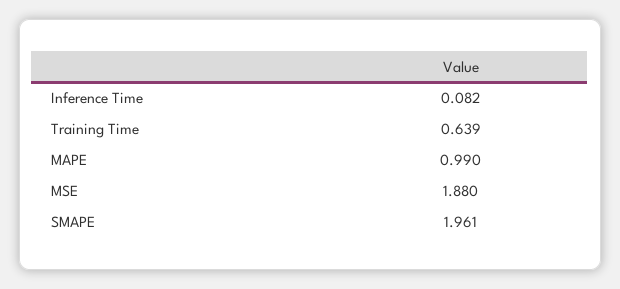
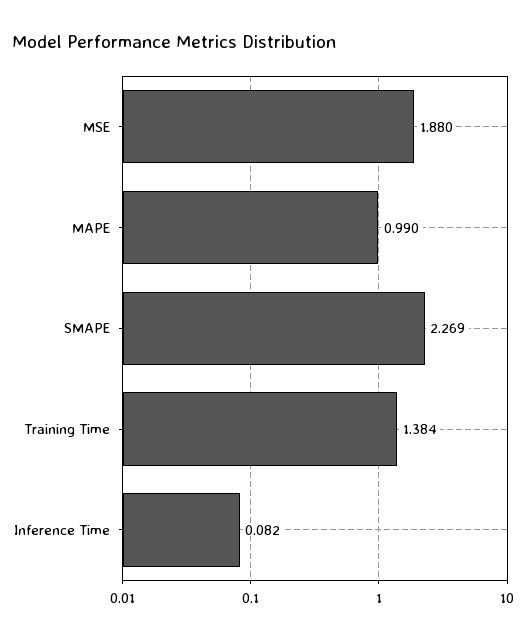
Training Time: 0.639 -> 1.384
SMAPE: 1.961 -> 2.269

